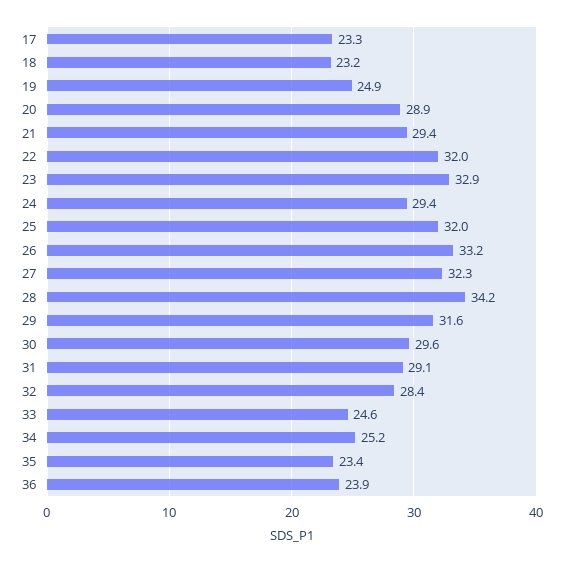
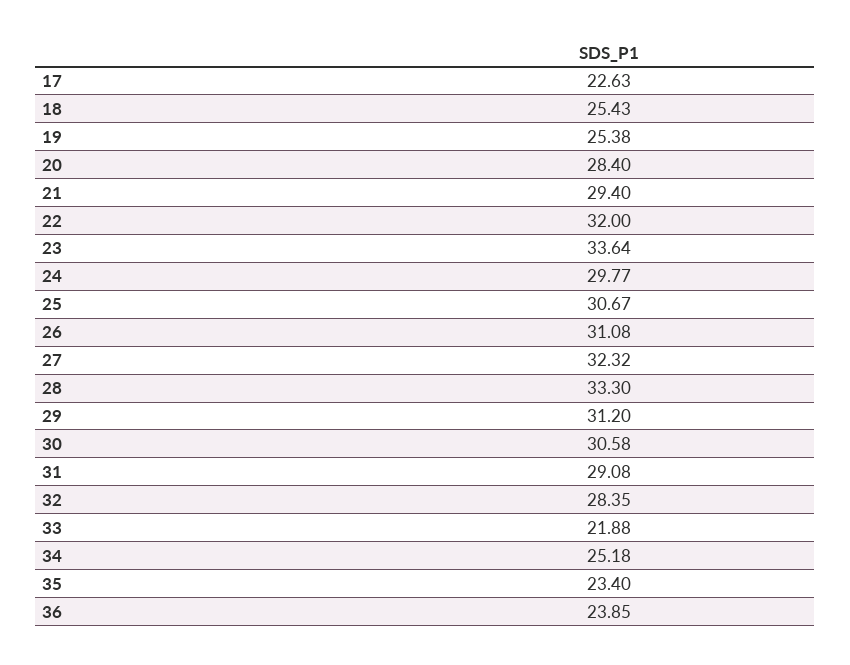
17: 23.3 -> 22.63
18: 23.2 -> 25.43
19: 24.9 -> 25.38
20: 28.9 -> 28.4
23: 32.9 -> 33.64
24: 29.4 -> 29.77
25: 32 -> 30.67
26: 33.2 -> 31.08
28: 34.2 -> 33.3
29: 31.6 -> 31.2
30: 29.6 -> 30.58
33: 24.6 -> 21.88

